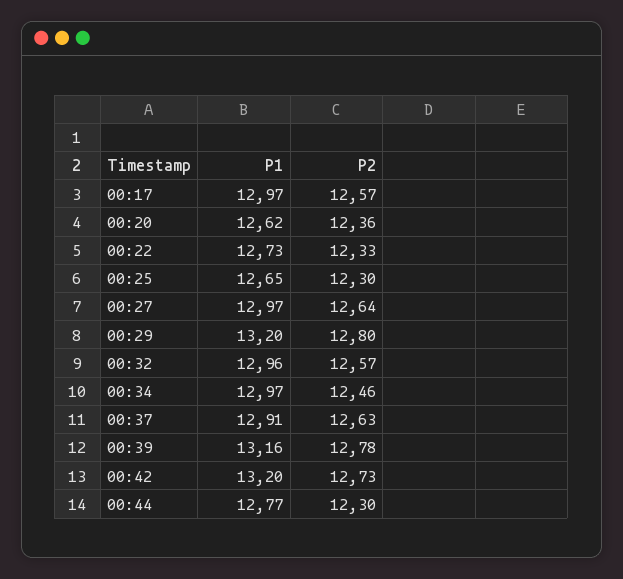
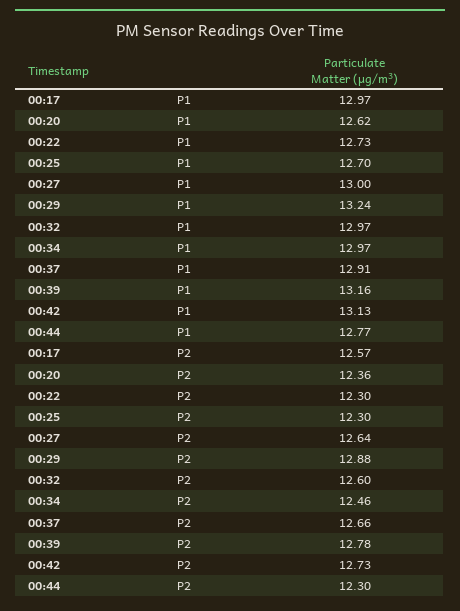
P2, 00:22: 12.33 -> 12.3
P1, 00:25: 12.65 -> 12.7
P1, 00:27: 12.97 -> 13
P1, 00:29: 13.2 -> 13.24
P2, 00:29: 12.8 -> 12.88
P1, 00:32: 12.96 -> 12.97
P2, 00:32: 12.57 -> 12.6
P2, 00:37: 12.63 -> 12.66
P1, 00:42: 13.2 -> 13.13

